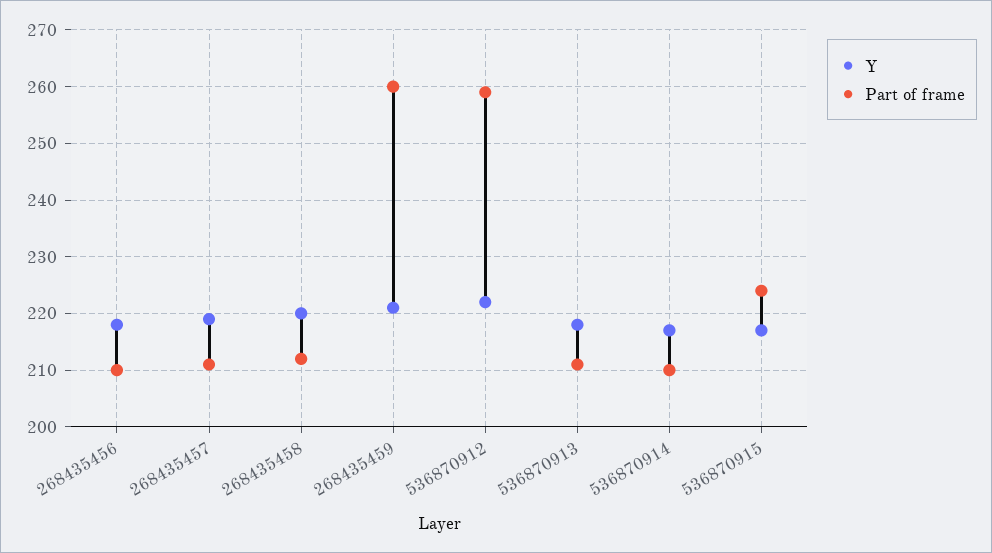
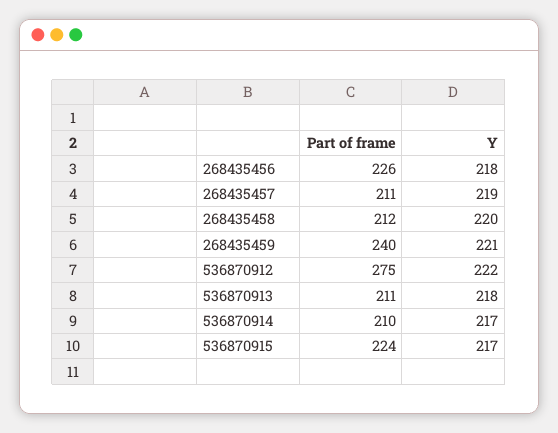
Part of frame, 268435456: 210 -> 226
Part of frame, 268435459: 260 -> 240
Part of frame, 536870912: 260 -> 275

